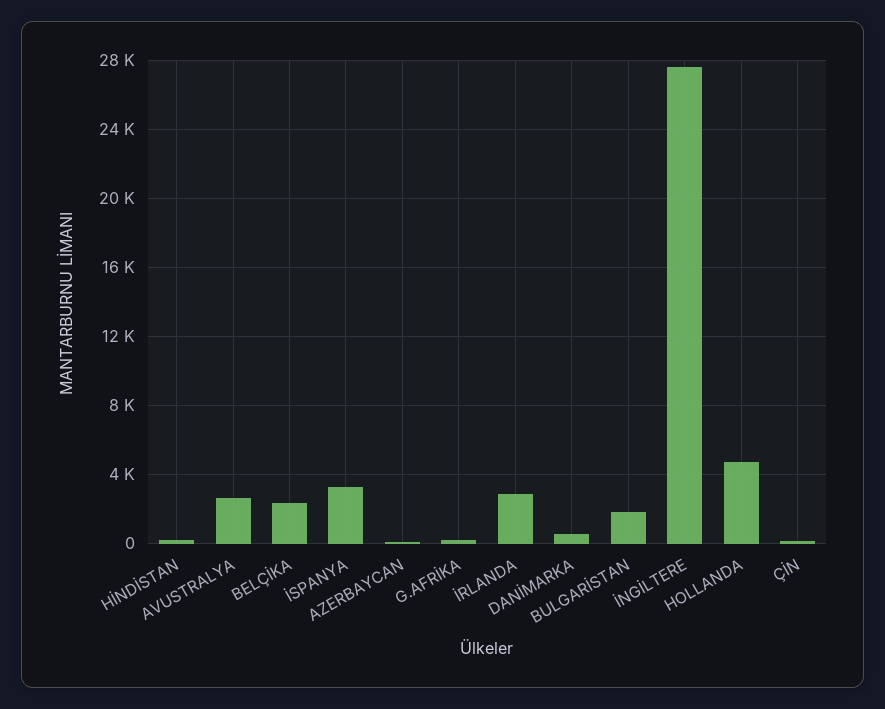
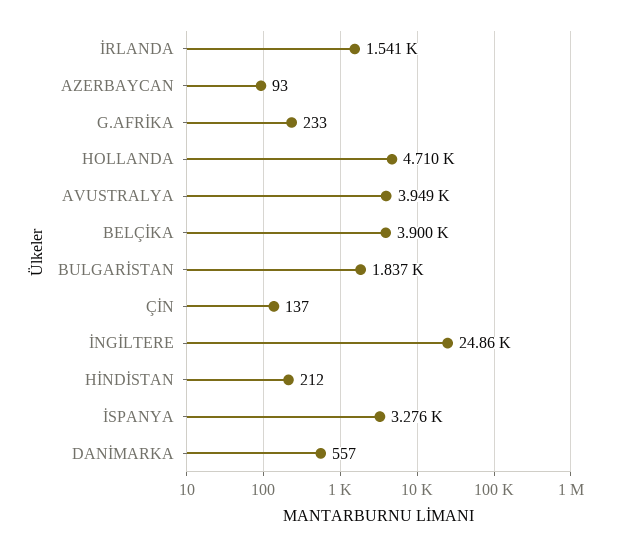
AVUSTRALYA: 2500 -> 3949
BELÇİKA: 2500 -> 3900
İRLANDA: 3000 -> 1541
İNGİLTERE: 27500 -> 24860

